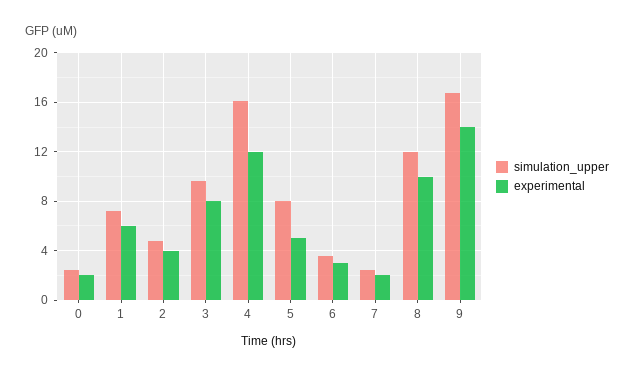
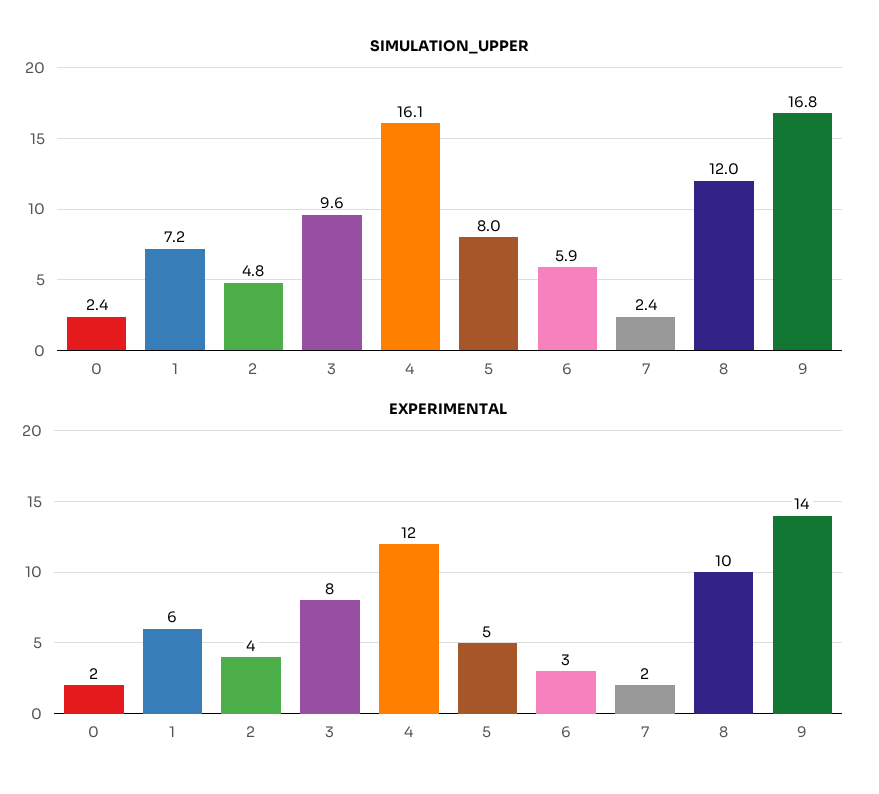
simulation_upper, 6: 3.5 -> 5.9

